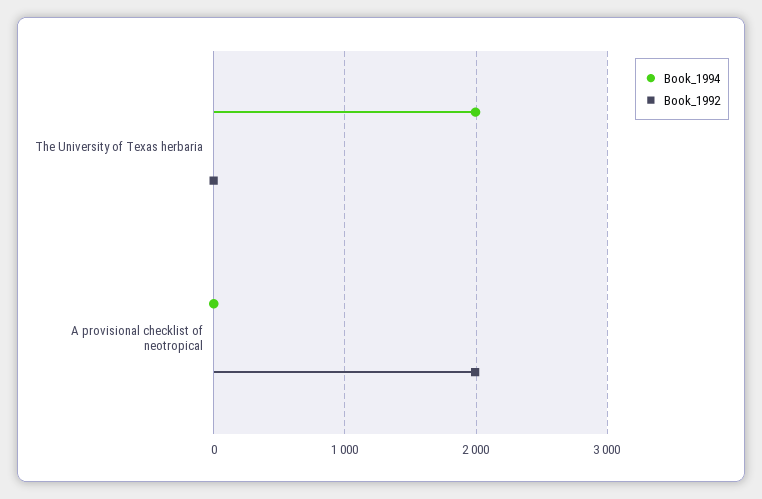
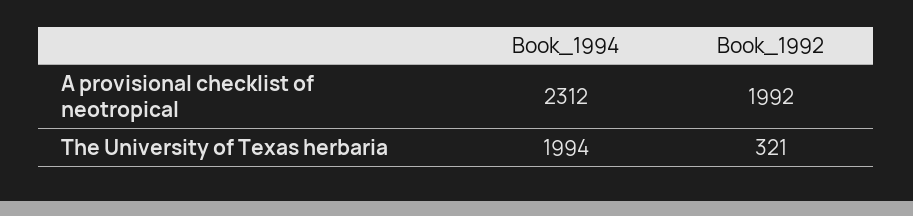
Book_1992, The University of Texas herbaria: 0 -> 321
Book_1994, A provisional checklist of neotropical: 0 -> 2312

